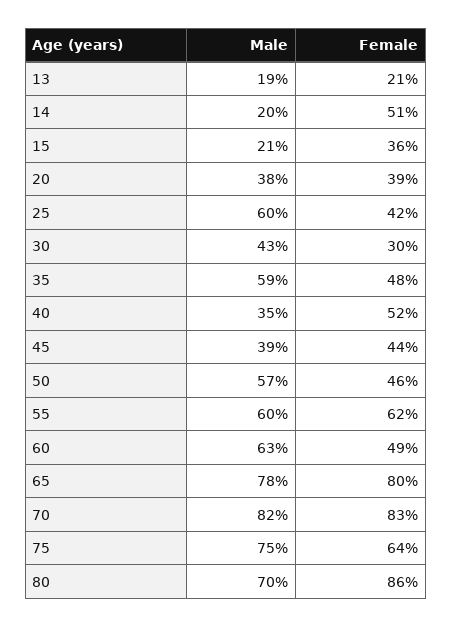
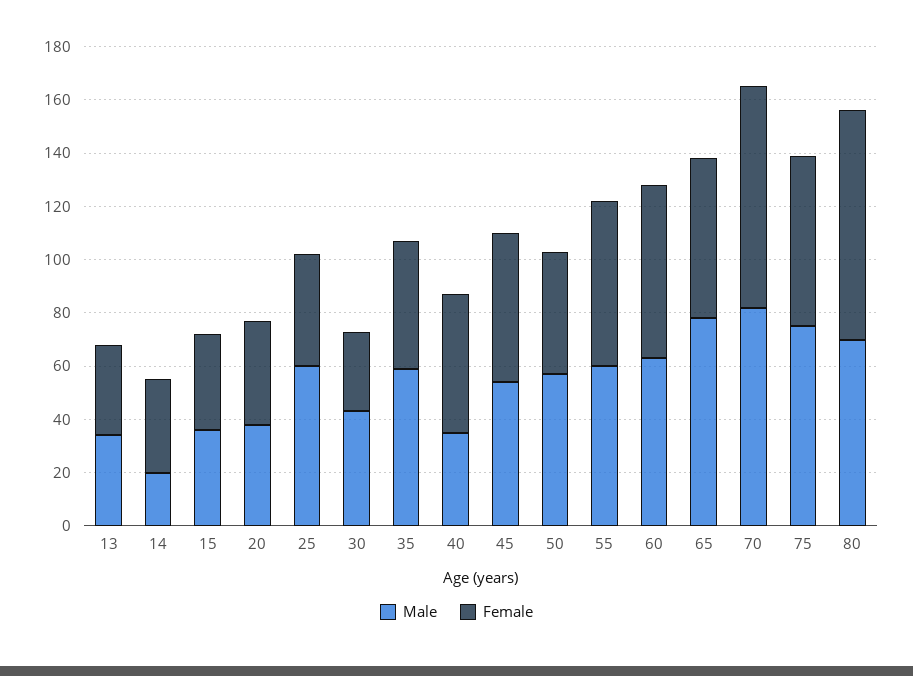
Male, 13: 19 -> 35
Female, 13: 21 -> 35
Female, 14: 51 -> 35
Male, 15: 21 -> 35
Male, 45: 39 -> 55
Female, 45: 44 -> 55
Female, 60: 49 -> 65
Female, 65: 80 -> 60

